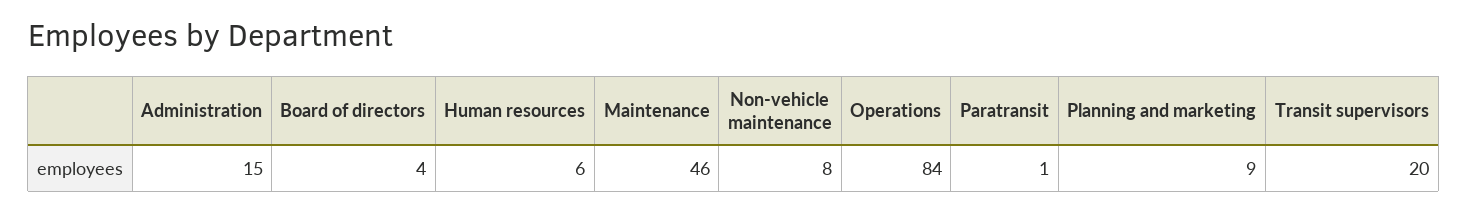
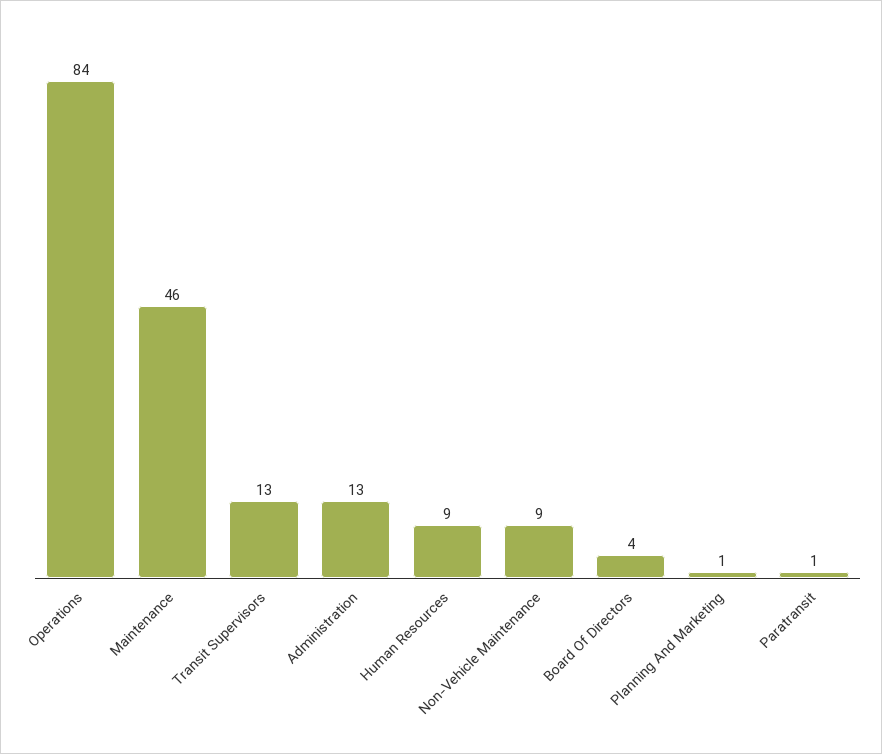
Administration: 15 -> 13
Human resources: 6 -> 9
Non-vehicle maintenance: 8 -> 9
Planning and marketing: 9 -> 1
Transit supervisors: 20 -> 13

